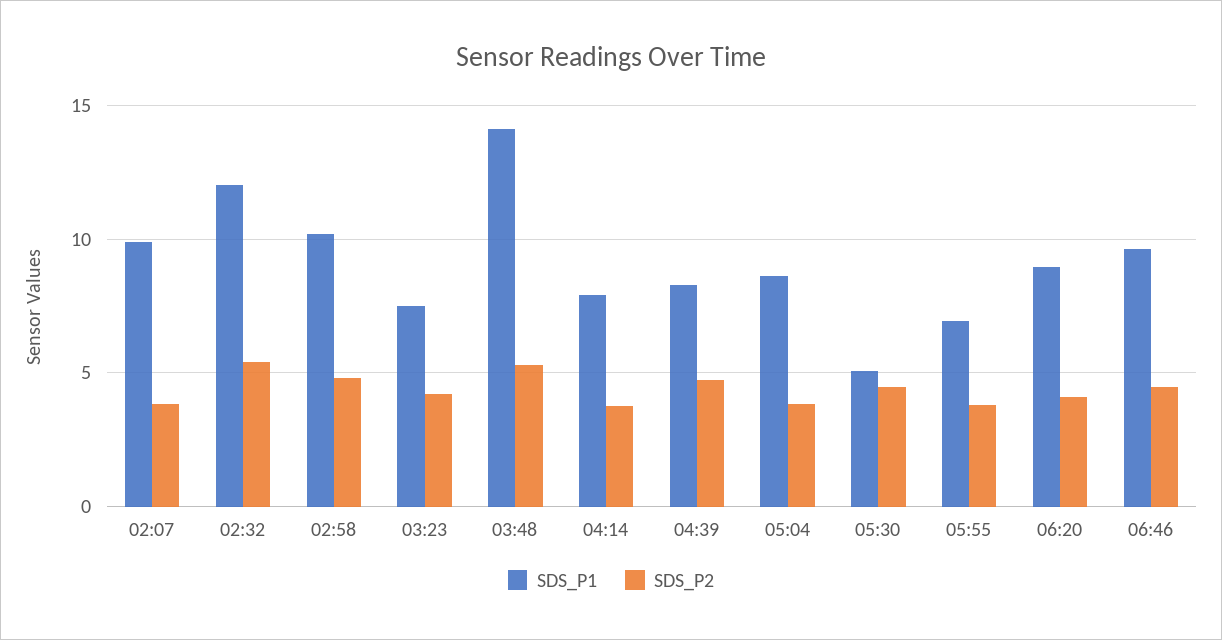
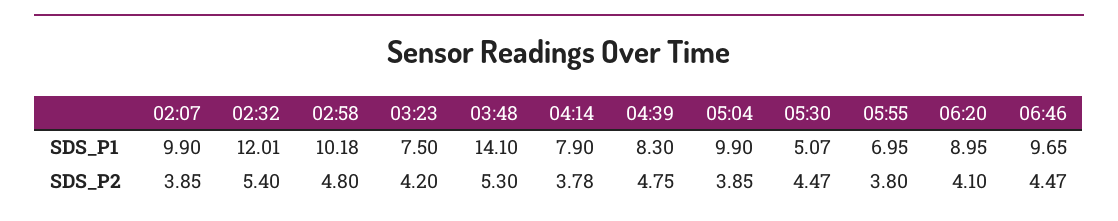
SDS_P1, 05:04: 8.5 -> 9.9

